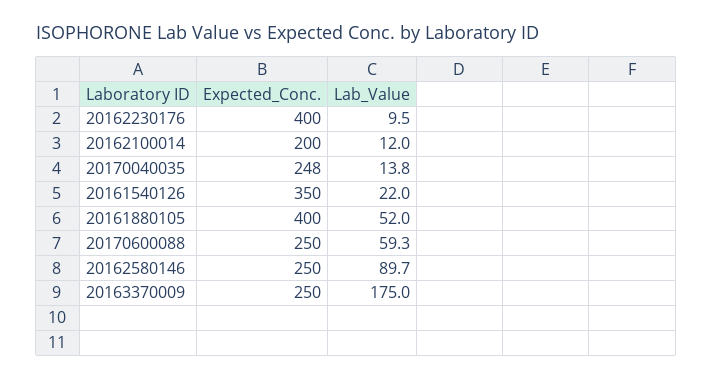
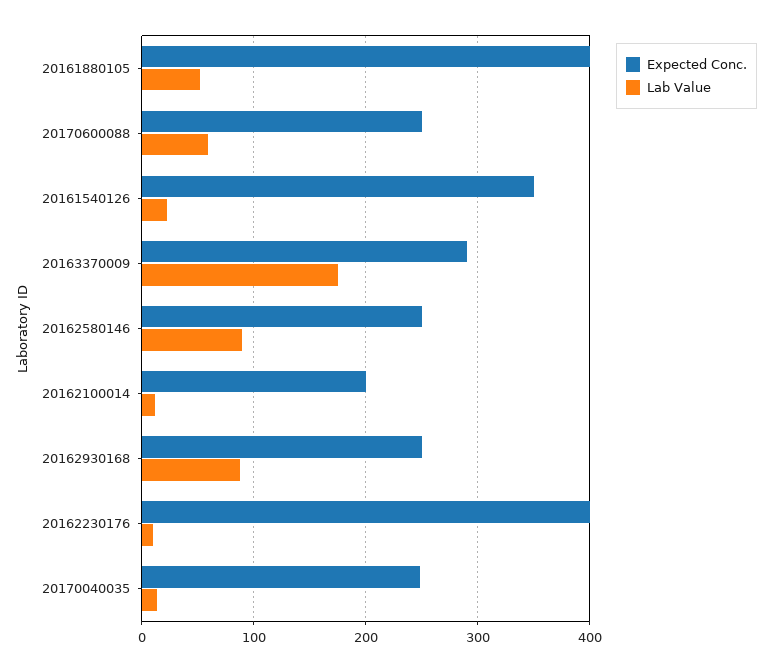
Expected_Conc., 20163370009: 250 -> 290
Expected_Conc., 20162930168: none -> 250
Lab_Value, 20162930168: none -> 90

